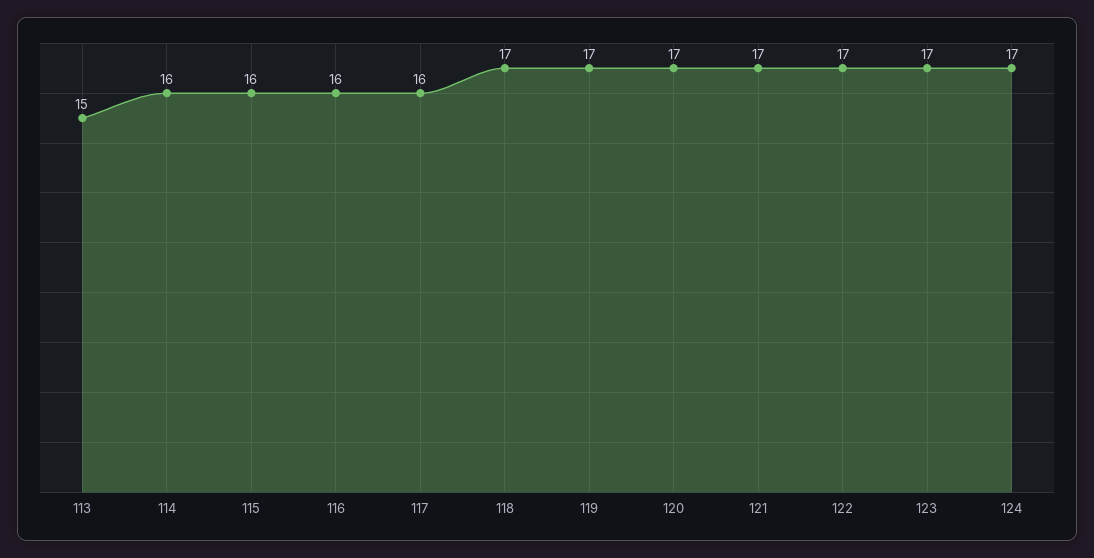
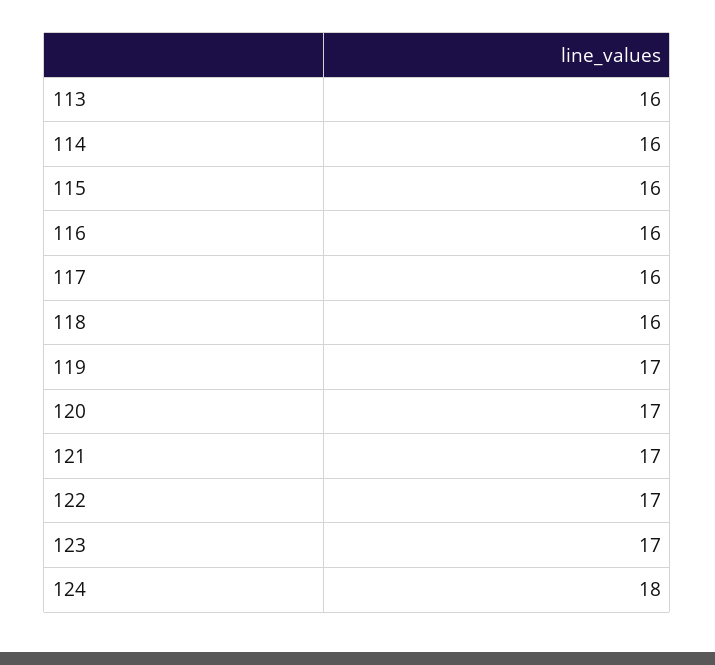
113: 15 -> 16
118: 17 -> 16
124: 17 -> 18

